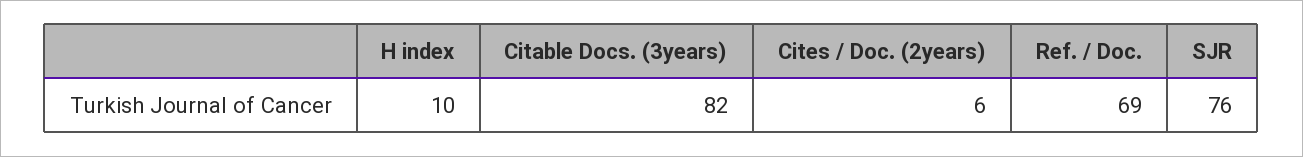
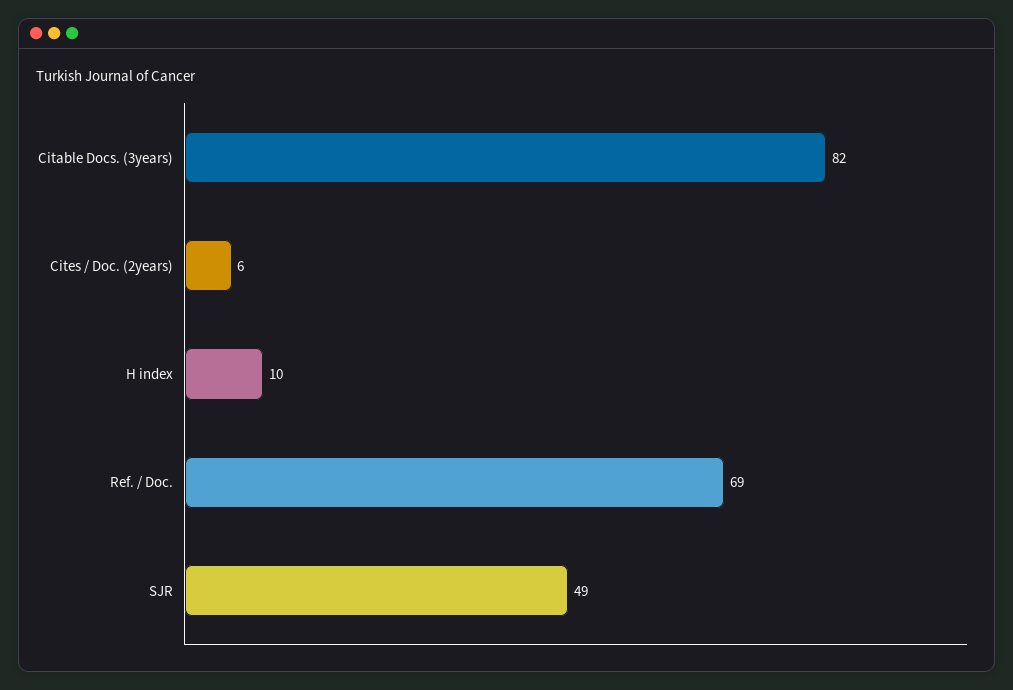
SJR: 76 -> 49

